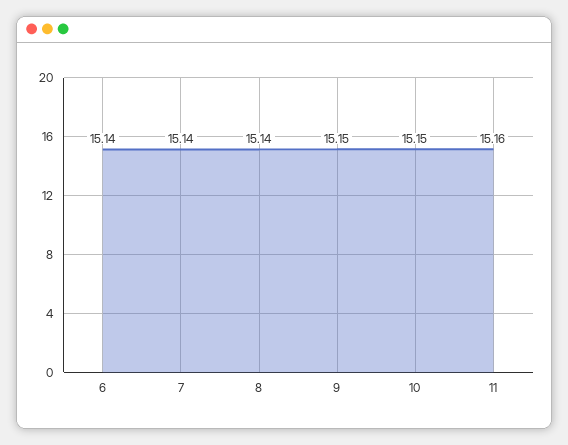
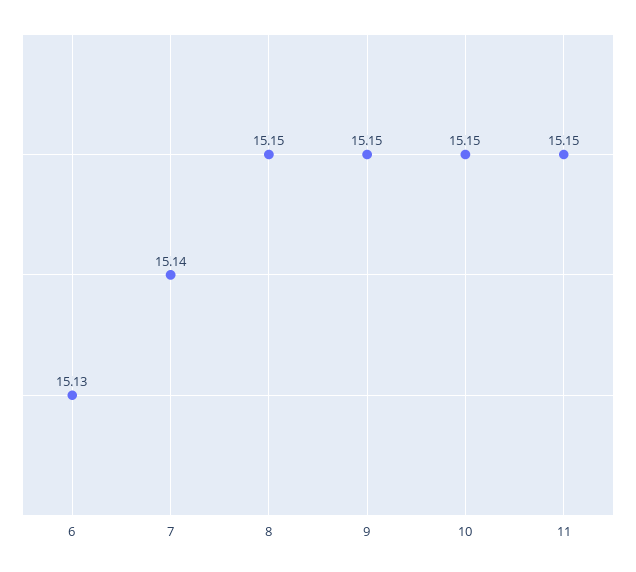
6: 15.14 -> 15.13
8: 15.14 -> 15.15
11: 15.16 -> 15.15

